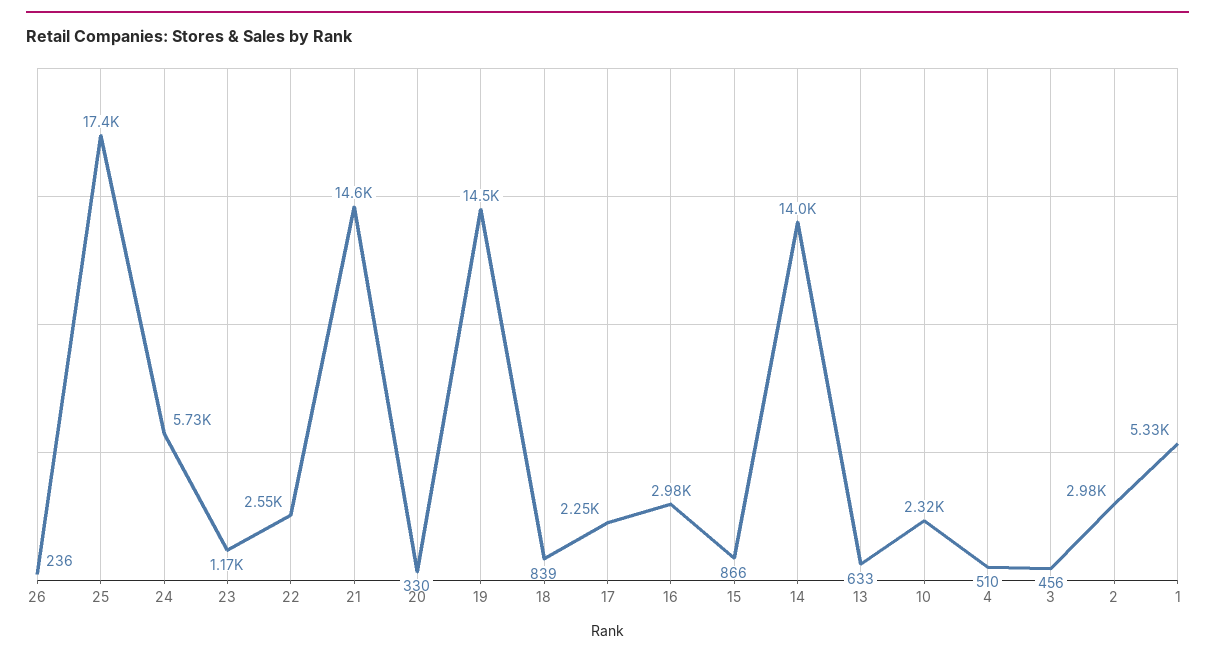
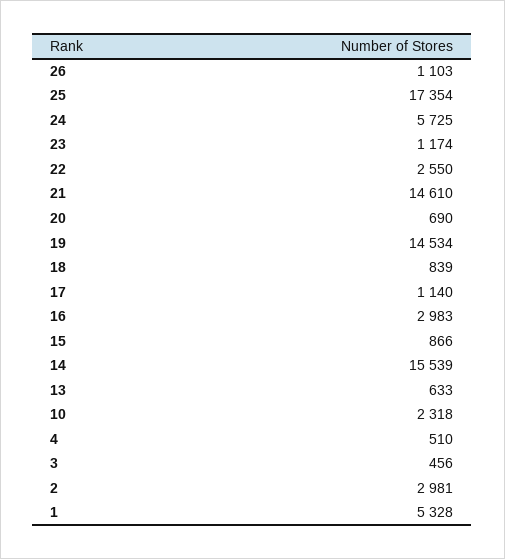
26: 236 -> 1103
20: 330 -> 690
17: 2250 -> 1140
14: 14000 -> 15539

